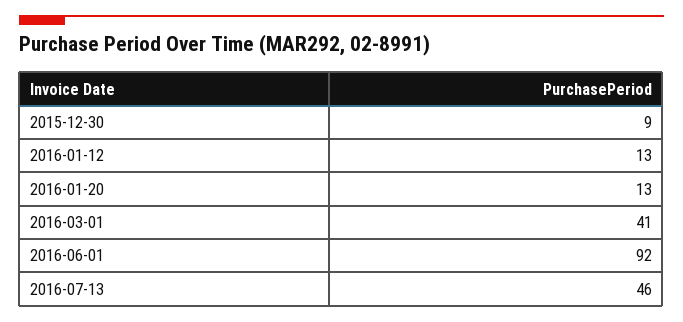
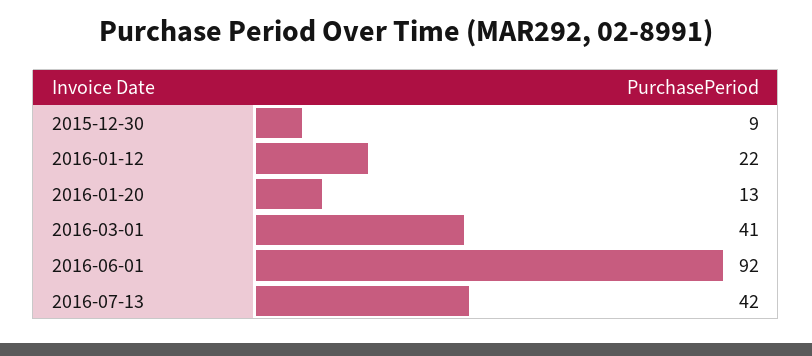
2016-01-12: 13 -> 22
2016-07-13: 46 -> 42

